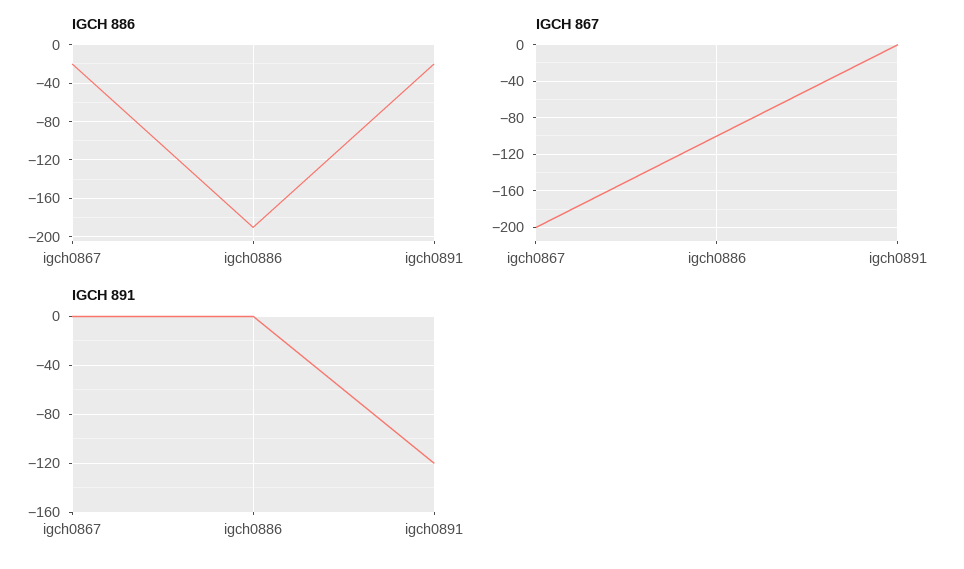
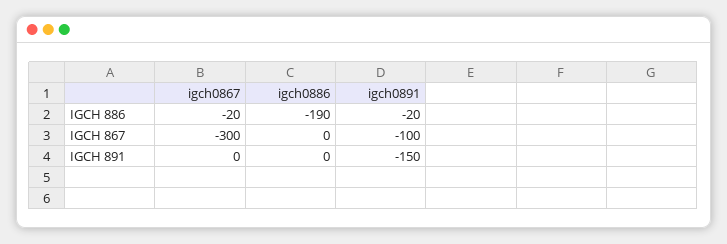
IGCH 867, igch0867: -200 -> -300
IGCH 867, igch0886: -100 -> 0
IGCH 867, igch0891: 0 -> -100
IGCH 891, igch0891: -120 -> -150

